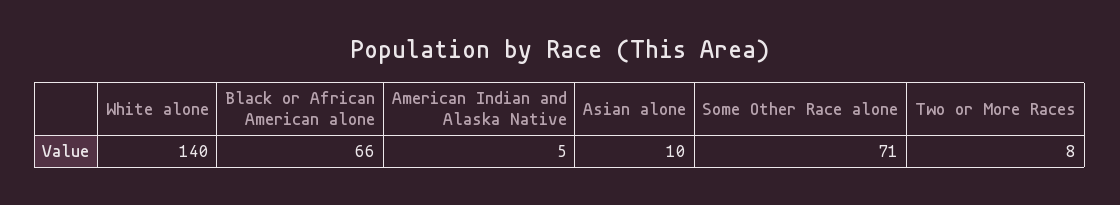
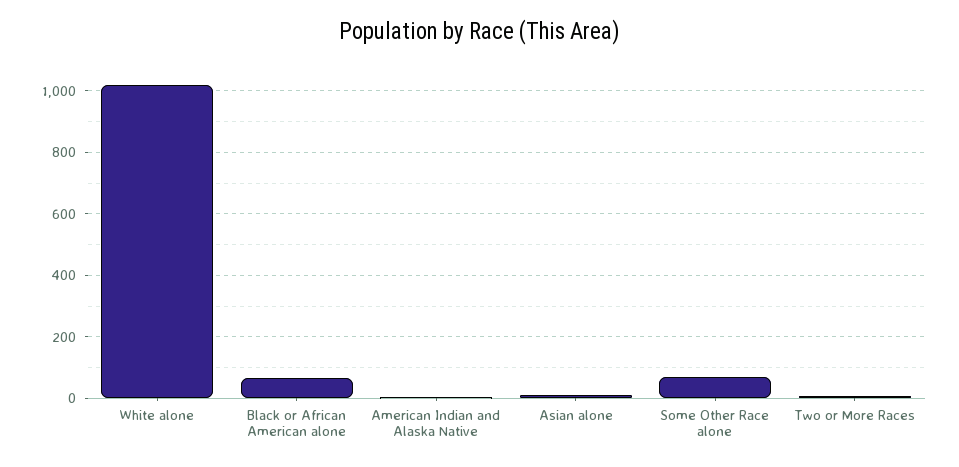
White alone: 140 -> 1020

